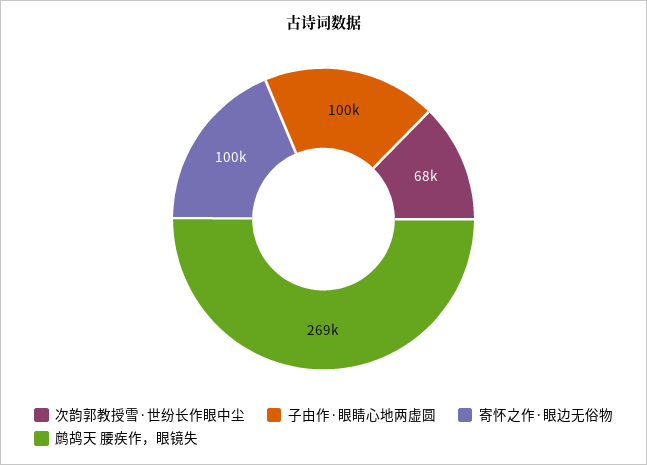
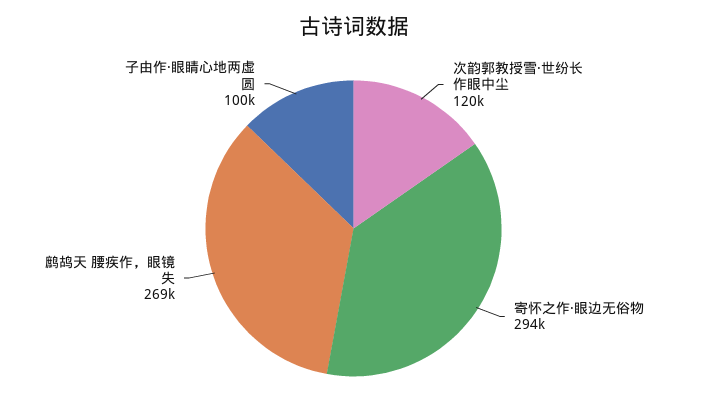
次韵郭教授雪·世纷长作眼中尘: 68000 -> 120000
寄怀之作·眼边无俗物: 100000 -> 294000

